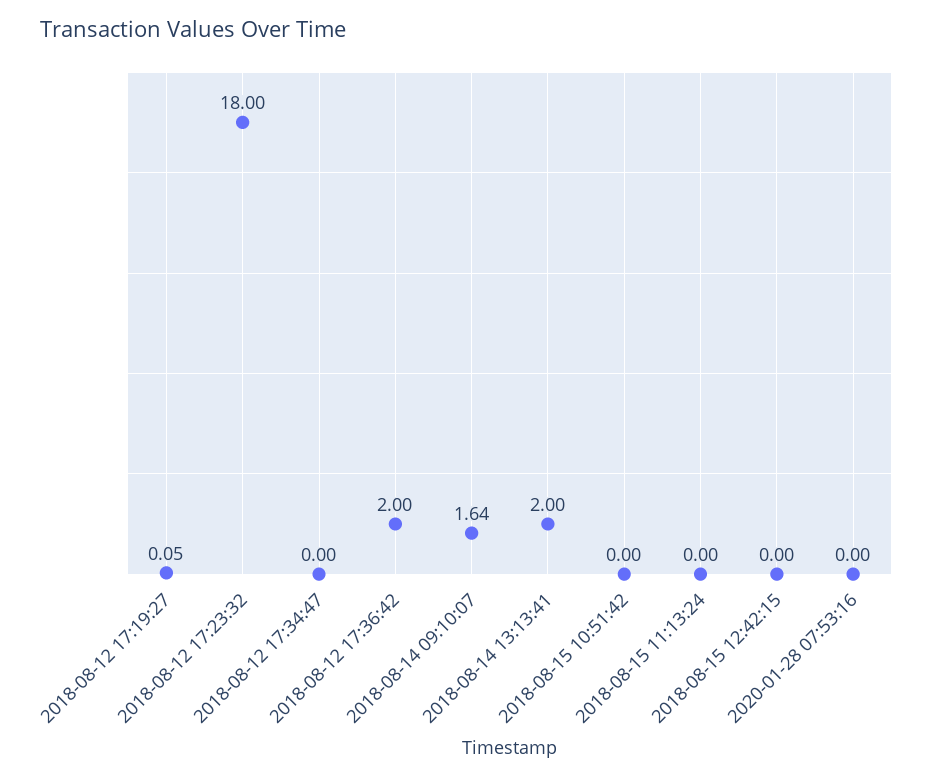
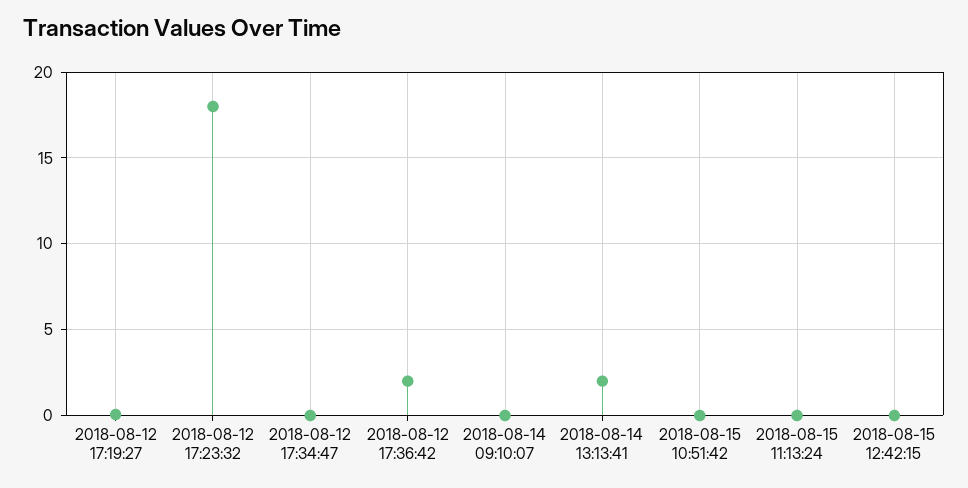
2018-08-14 09:10:07: 1.64 -> 0
2020-01-28 07:53:16: 0 -> none

